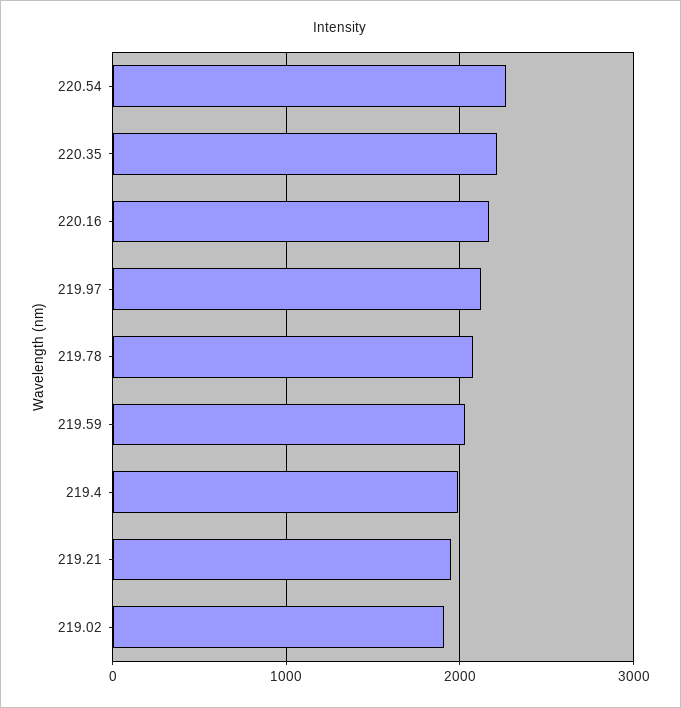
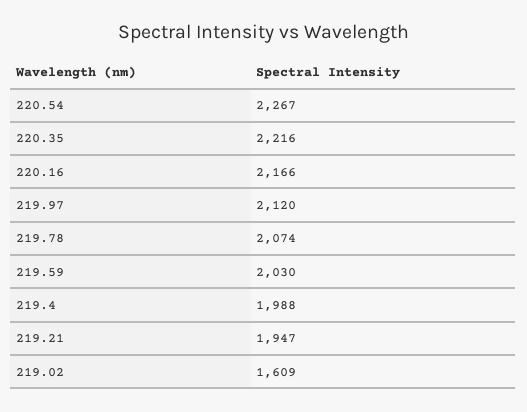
219.02: 1900 -> 1609

